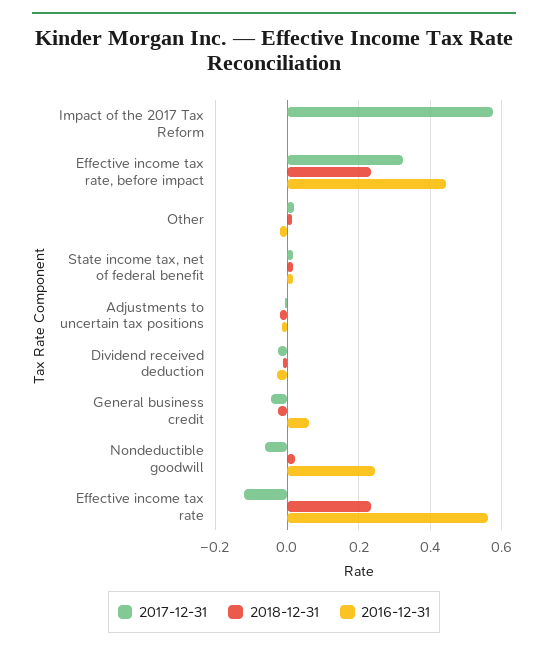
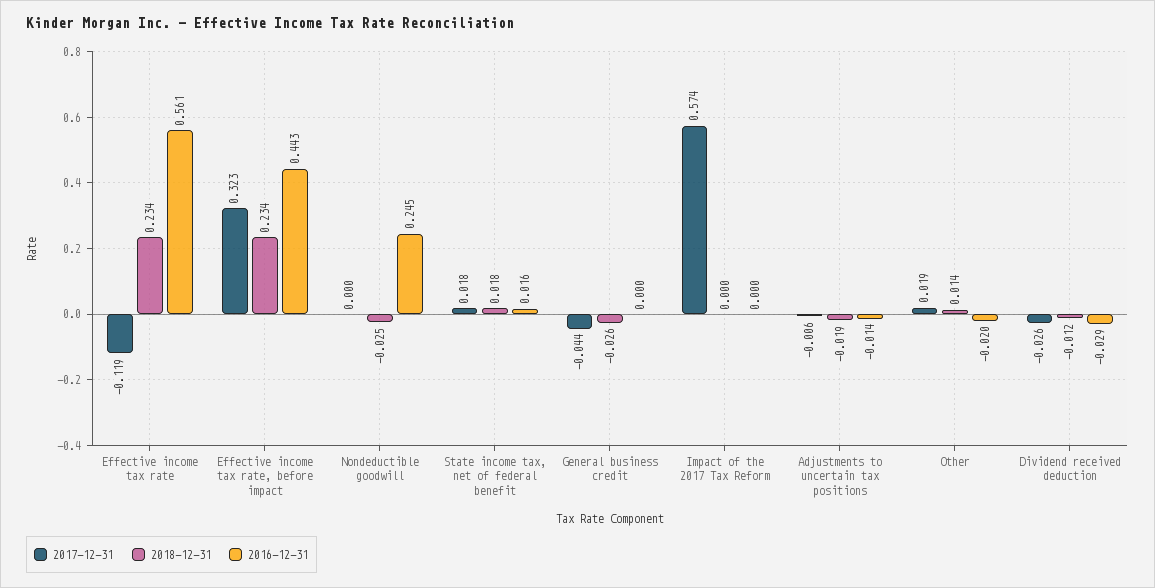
2016-12-31, General business credit: 0.06 -> 0
2017-12-31, Nondeductible goodwill: -0.06 -> 0
2018-12-31, Nondeductible goodwill: 0.02 -> -0.025

